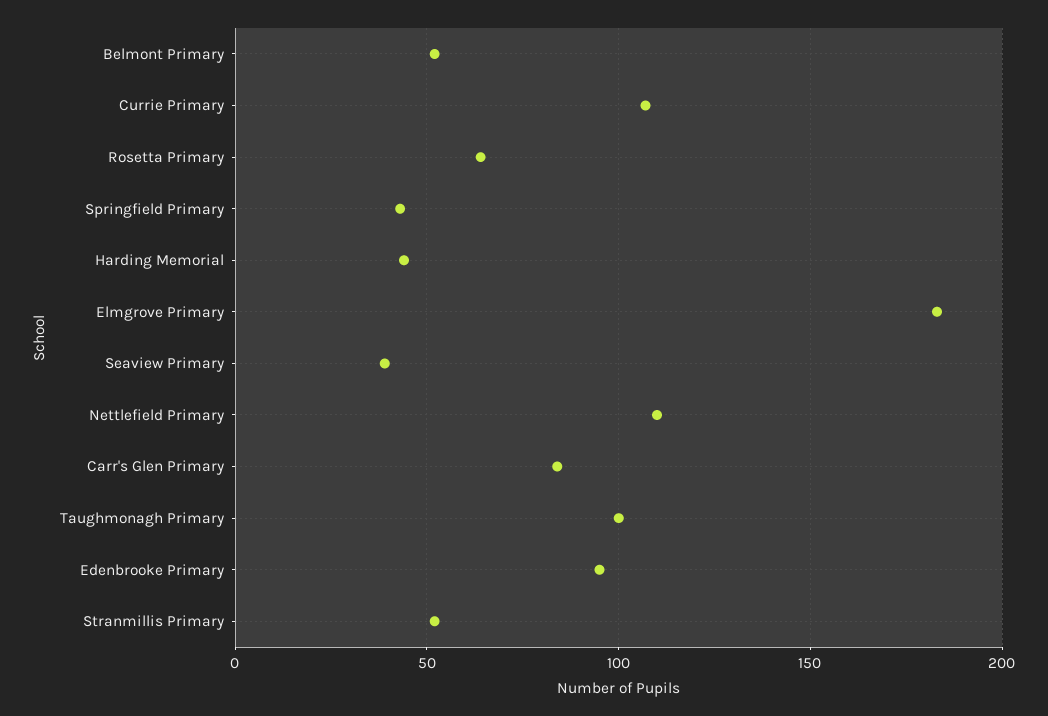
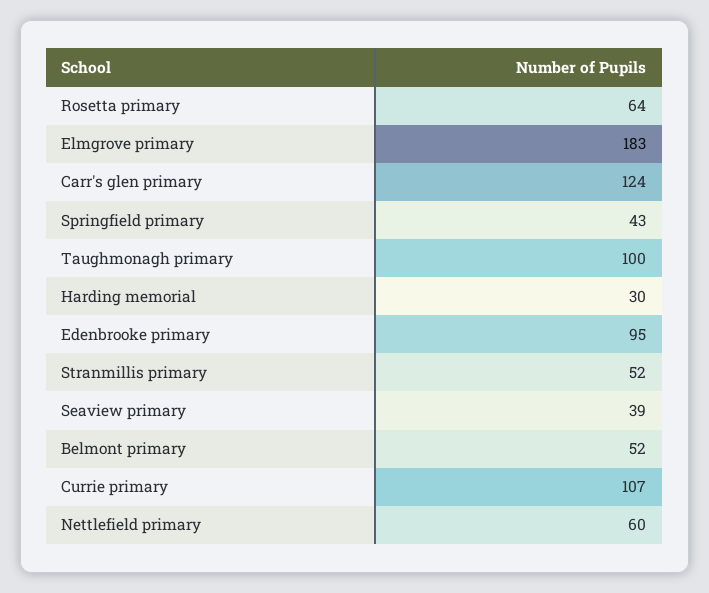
Harding Memorial: 45 -> 30
Nettlefield Primary: 110 -> 60
Carr's Glen Primary: 85 -> 124

